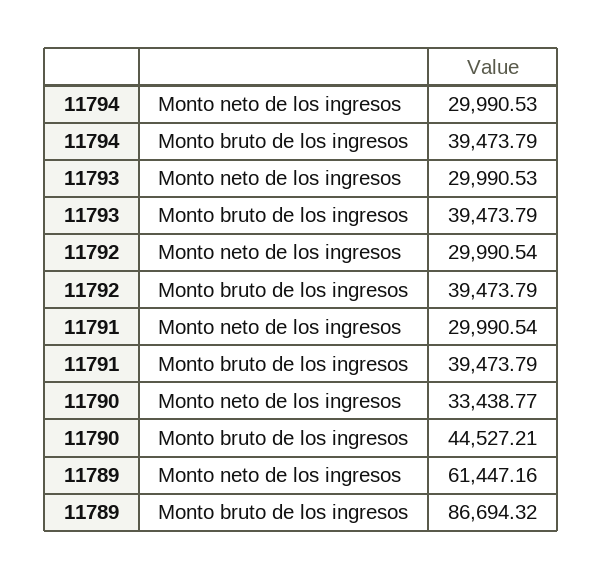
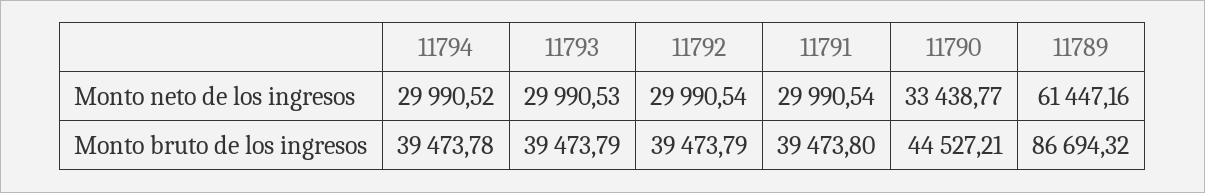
11794, Monto neto de los ingresos: 29990.53 -> 29990.52
11794, Monto bruto de los ingresos: 39473.79 -> 39473.78
11791, Monto bruto de los ingresos: 39473.79 -> 39473.8

